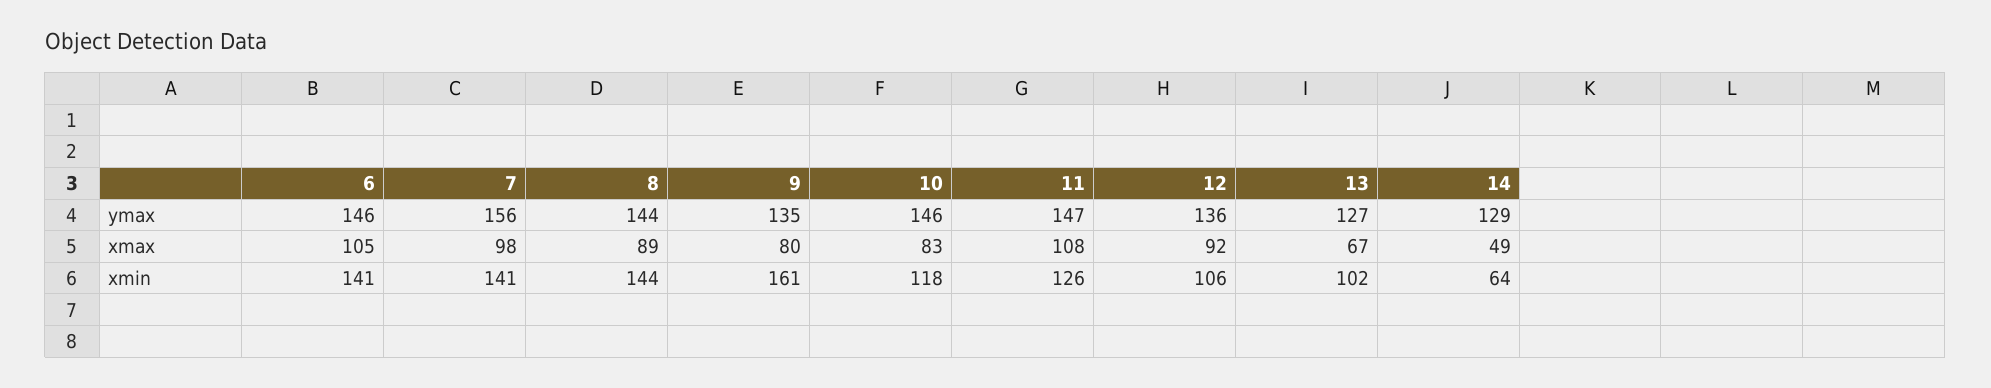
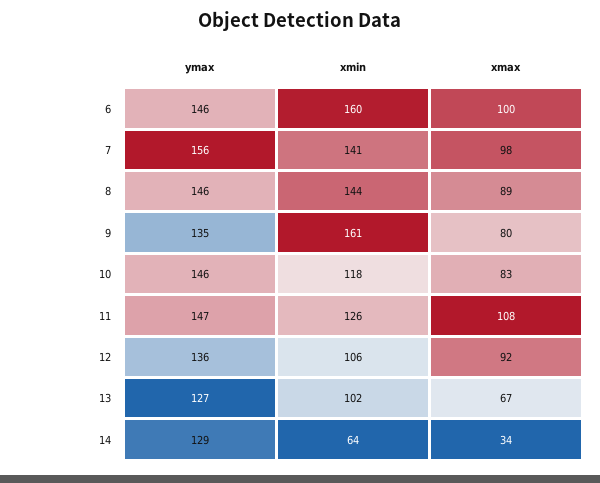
8, ymax: 144 -> 146
6, xmax: 105 -> 100
14, xmax: 49 -> 34
6, xmin: 141 -> 160

